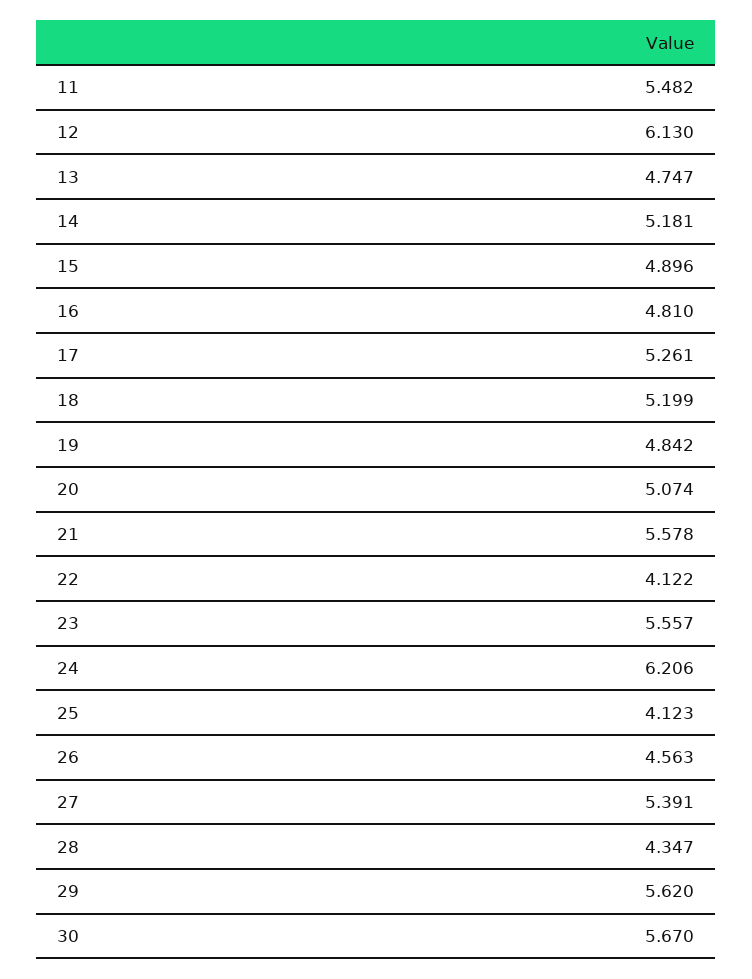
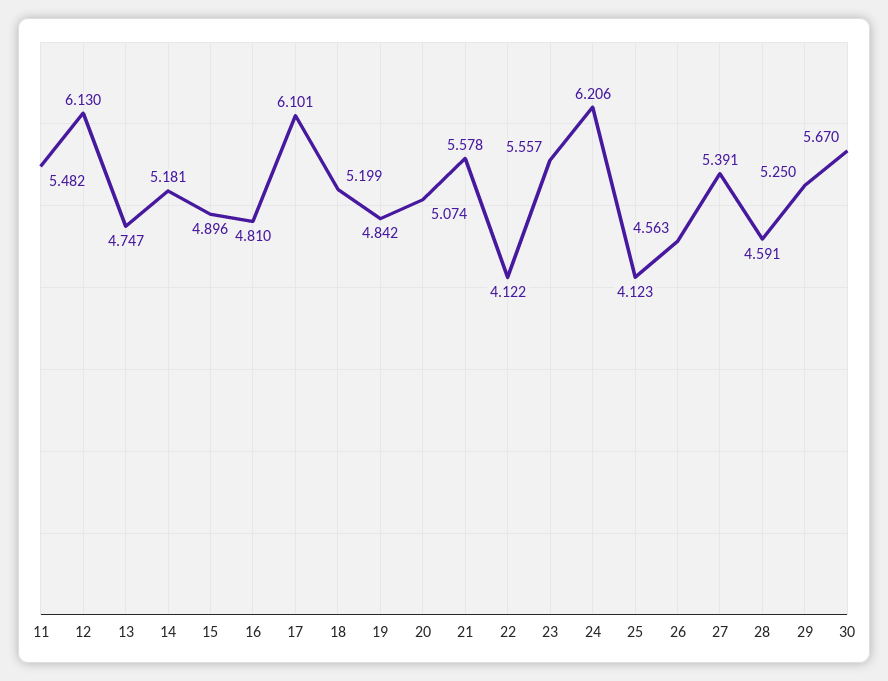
17: 5.261 -> 6.101
28: 4.347 -> 4.591
29: 5.62 -> 5.25

